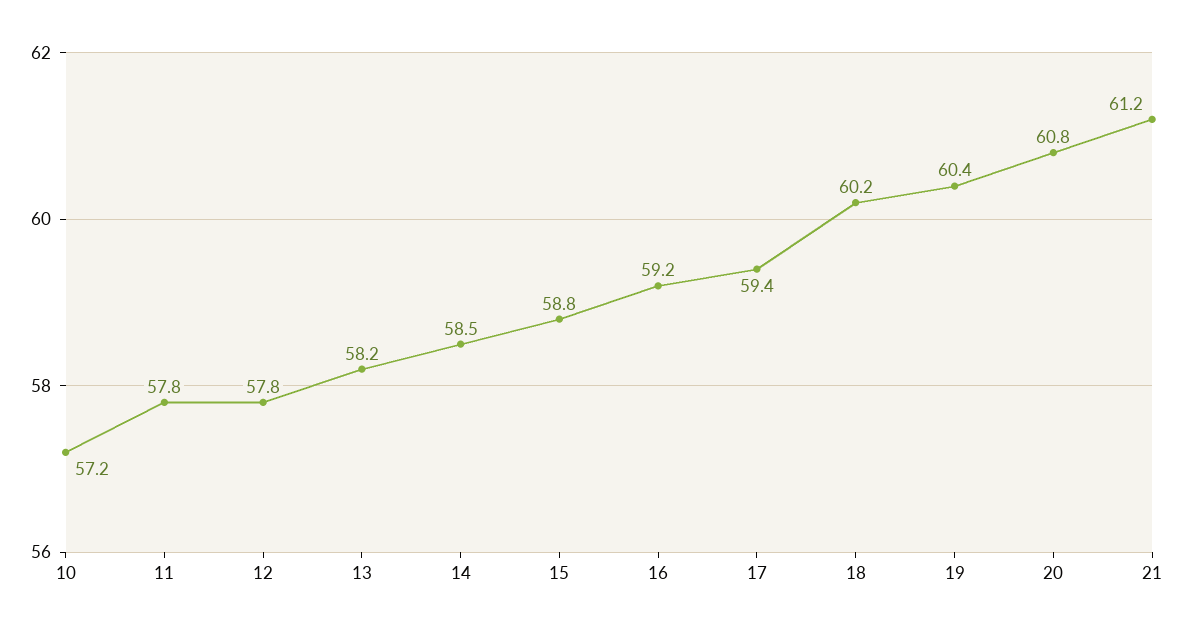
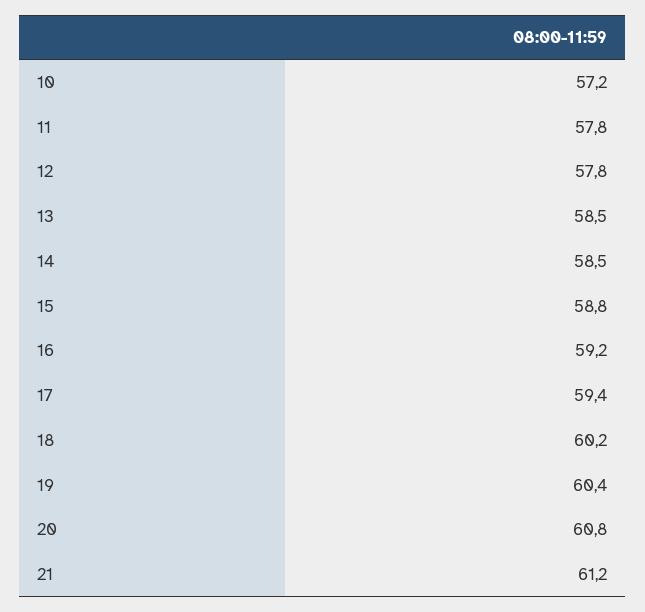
13: 58.2 -> 58.5

